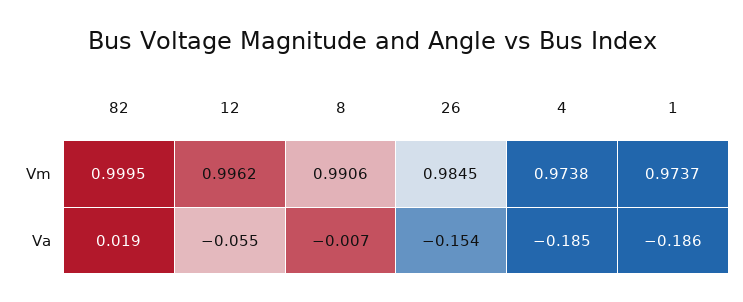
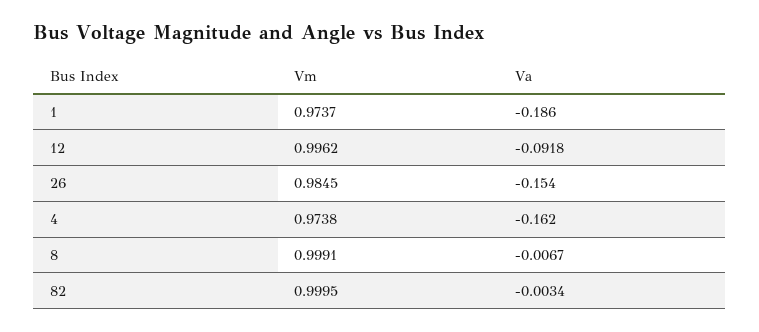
8, Vm: 0.9906 -> 0.9991
82, Va: 0.019 -> -0.0034
12, Va: -0.055 -> -0.0918
4, Va: -0.185 -> -0.162

